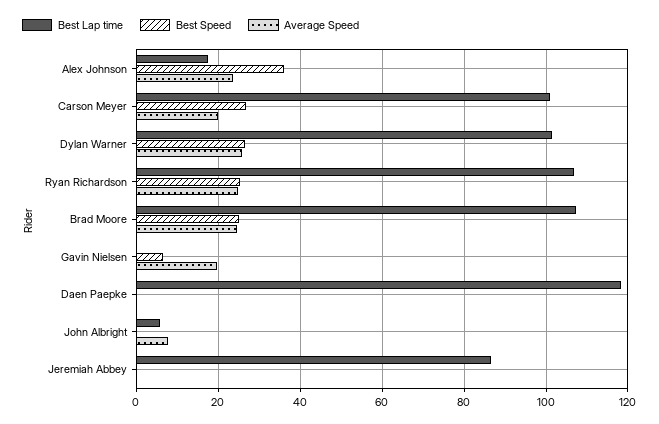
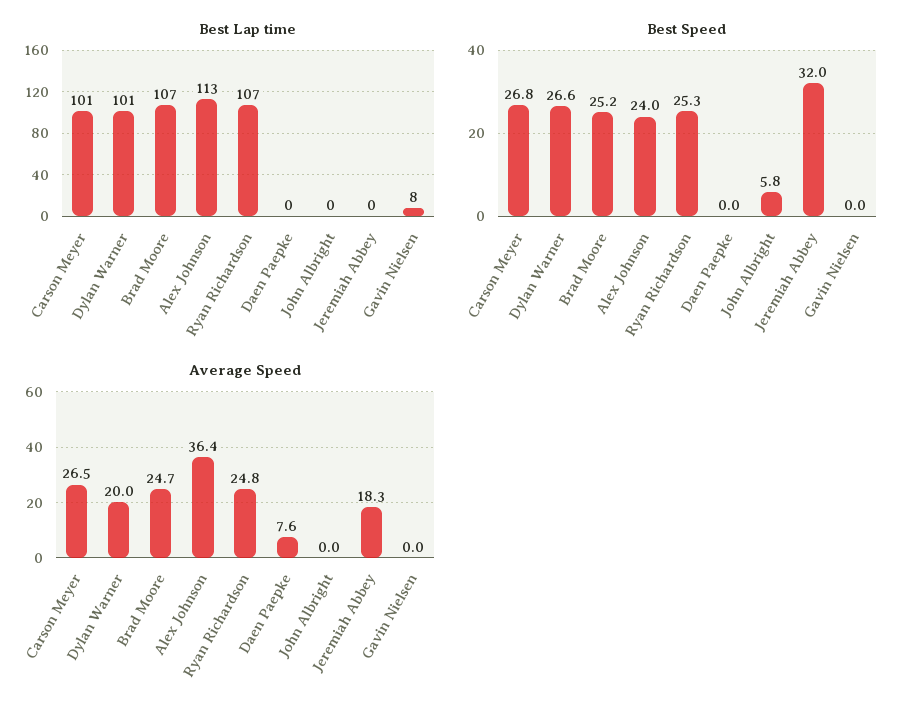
Best Lap time, Alex Johnson: 18 -> 113
Best Speed, Alex Johnson: 36 -> 24
Average Speed, Alex Johnson: 24 -> 36.4
Average Speed, Carson Meyer: 20 -> 26.5
Average Speed, Dylan Warner: 26 -> 20
Best Lap time, Gavin Nielsen: 0 -> 8
Best Speed, Gavin Nielsen: 6 -> 0
Average Speed, Gavin Nielsen: 20 -> 0
Best Lap time, Daen Paepke: 118 -> 0
Average Speed, Daen Paepke: 0 -> 7.6
Best Lap time, John Albright: 6 -> 0
Best Speed, John Albright: 0 -> 5.8
Average Speed, John Albright: 8 -> 0
Best Lap time, Jeremiah Abbey: 86 -> 0
Best Speed, Jeremiah Abbey: 0 -> 32
Average Speed, Jeremiah Abbey: 0 -> 18.3

